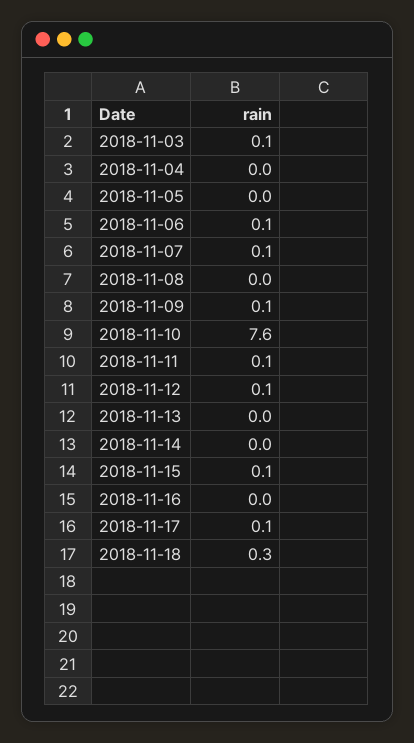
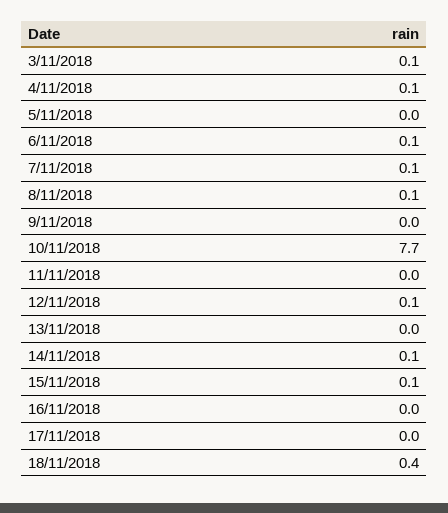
2018-11-04: 0 -> 0.1
2018-11-08: 0 -> 0.1
2018-11-09: 0.1 -> 0
2018-11-10: 7.6 -> 7.7
2018-11-11: 0.1 -> 0
2018-11-14: 0 -> 0.1
2018-11-17: 0.1 -> 0
2018-11-18: 0.3 -> 0.4

